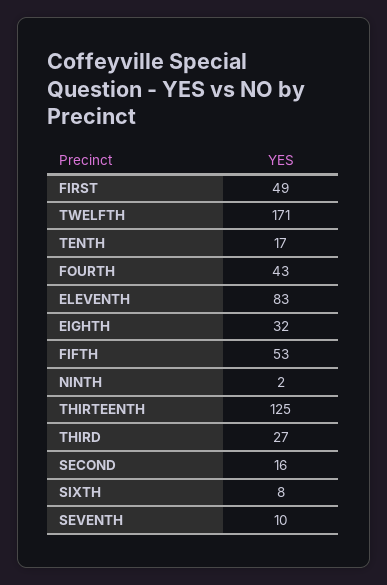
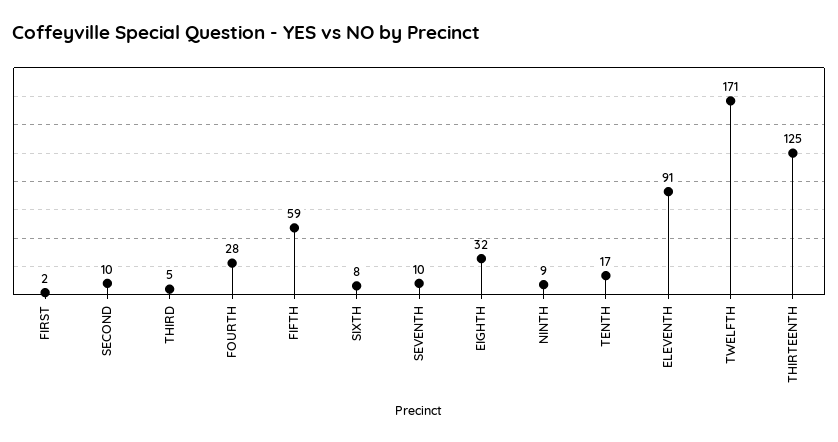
FIRST: 49 -> 2
FOURTH: 43 -> 28
ELEVENTH: 83 -> 91
FIFTH: 53 -> 59
NINTH: 2 -> 9
THIRD: 27 -> 5
SECOND: 16 -> 10

